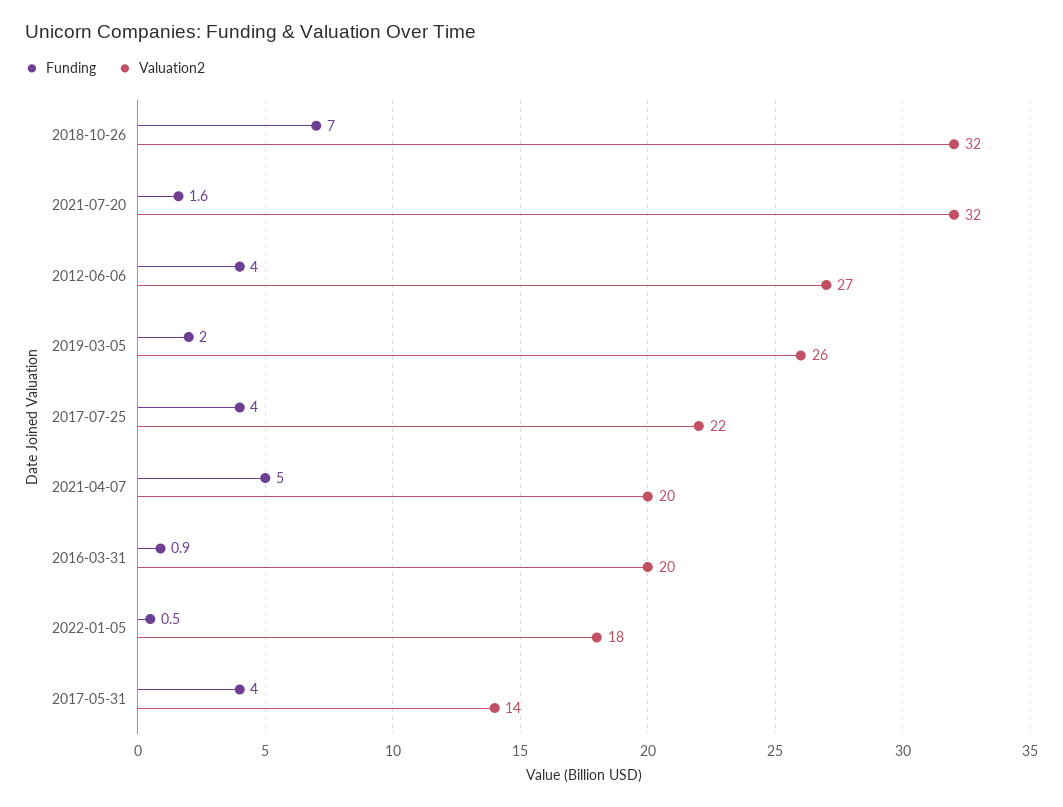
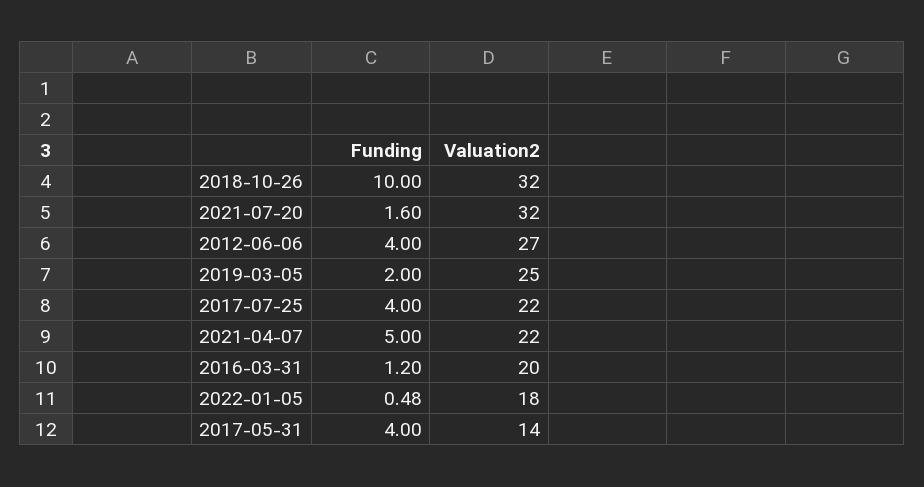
Funding, 2018-10-26: 7 -> 10
Valuation2, 2019-03-05: 26 -> 25
Valuation2, 2021-04-07: 20 -> 22
Funding, 2016-03-31: 0.9 -> 1.2

